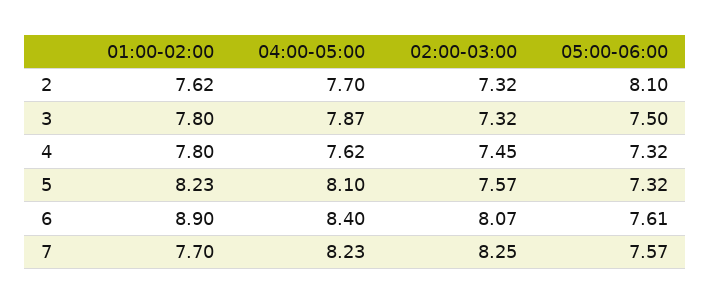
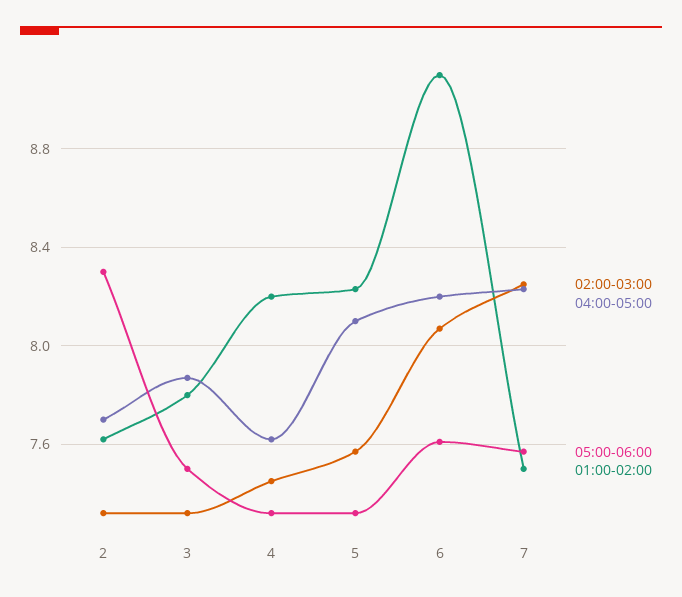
05:00-06:00, 2: 8.1 -> 8.3
01:00-02:00, 4: 7.8 -> 8.2
01:00-02:00, 6: 8.9 -> 9.1
04:00-05:00, 6: 8.4 -> 8.2
01:00-02:00, 7: 7.7 -> 7.5

